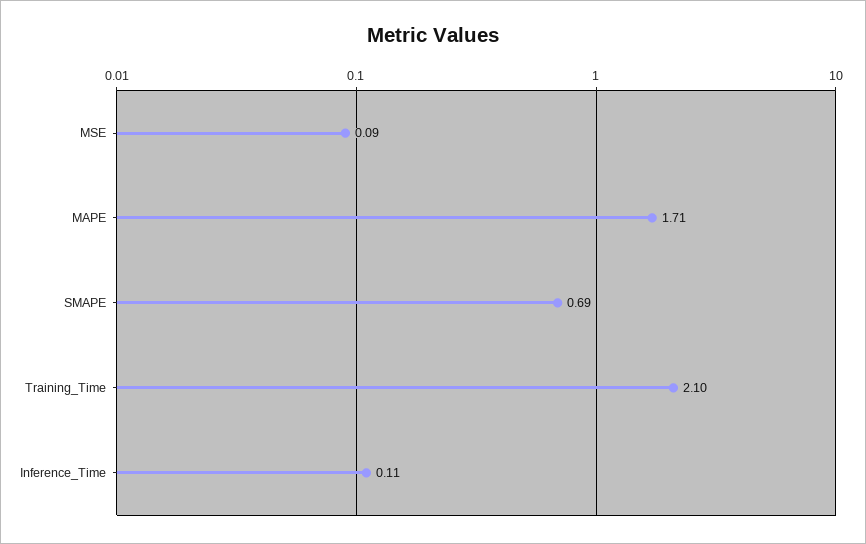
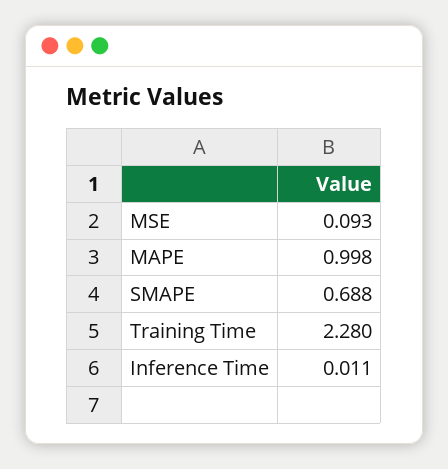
MAPE: 1.71 -> 0.998
Training_Time: 2.1 -> 2.28
Inference_Time: 0.11 -> 0.011

